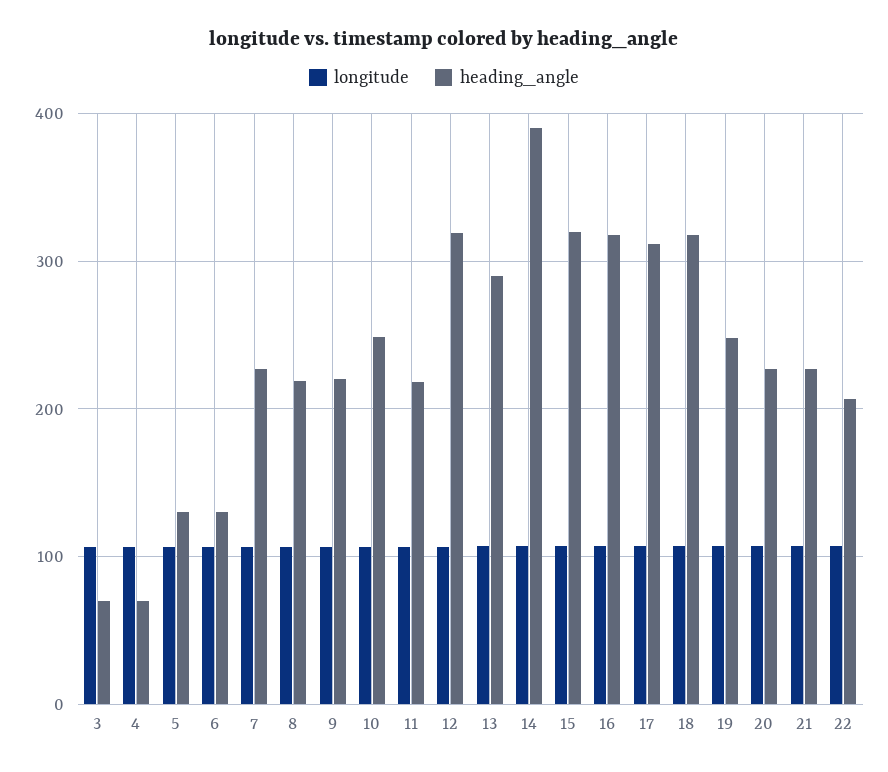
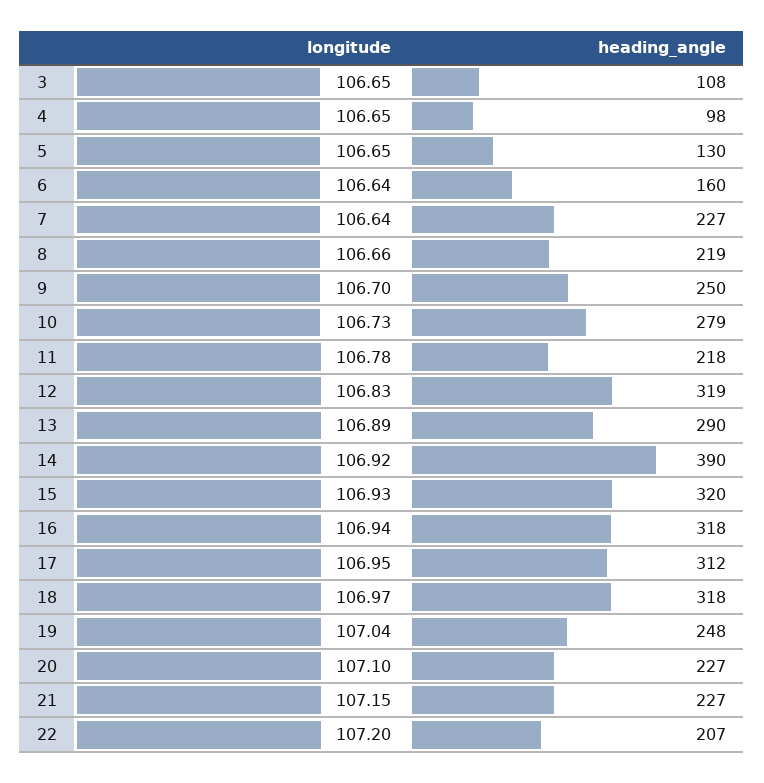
heading_angle, 3: 70 -> 108
heading_angle, 4: 70 -> 98
heading_angle, 6: 130 -> 160
heading_angle, 9: 220 -> 250
heading_angle, 10: 250 -> 279

